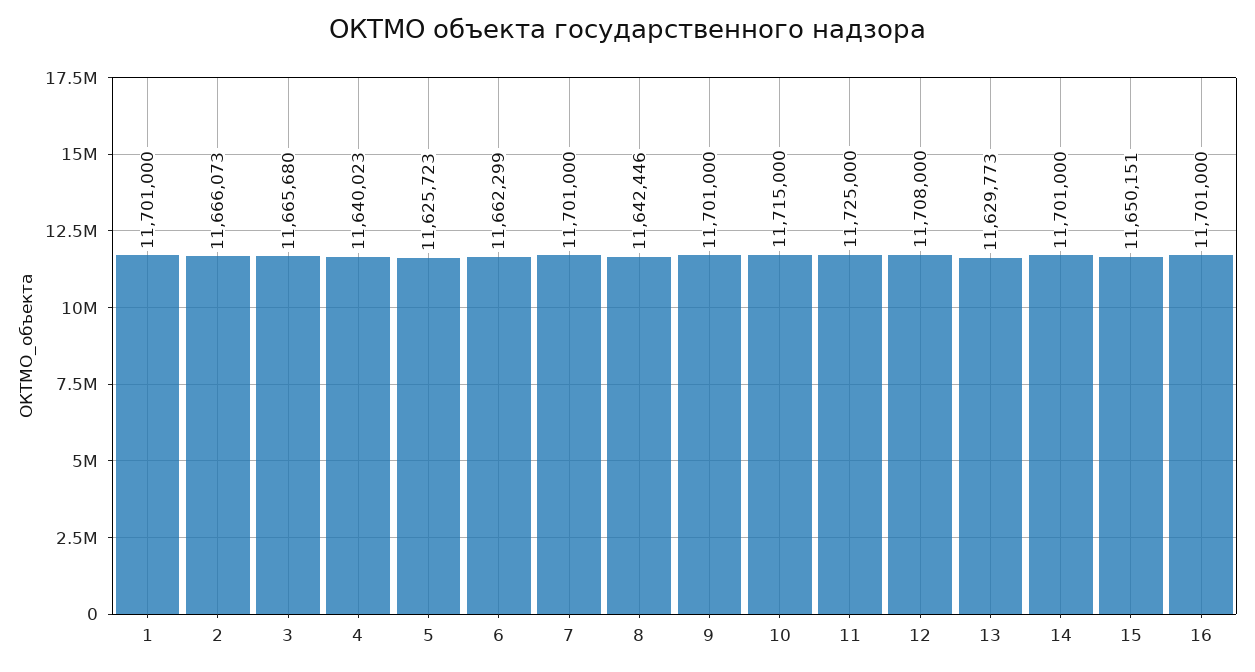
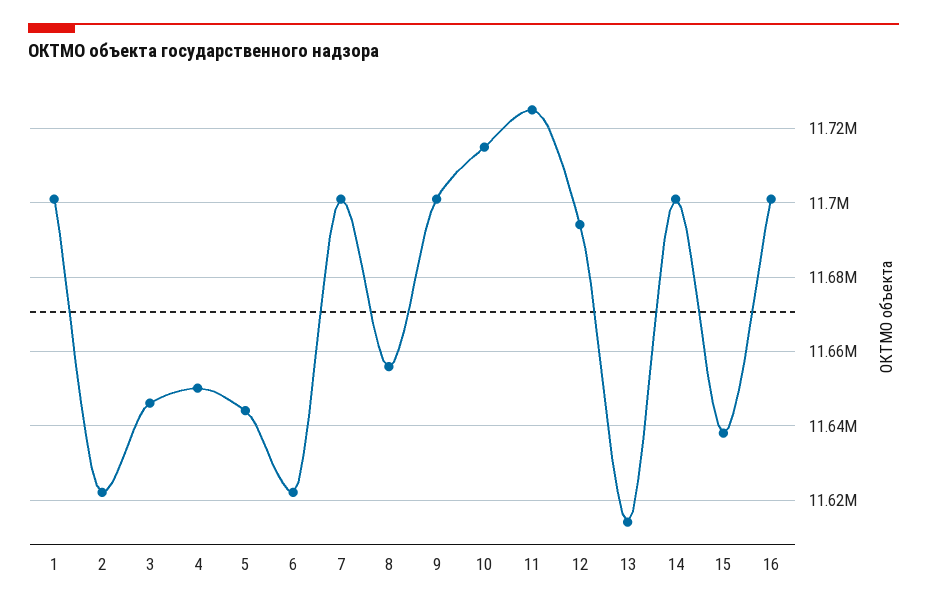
2: 11666073 -> 11622000
3: 11665680 -> 11646000
4: 11640023 -> 11650000
5: 11625723 -> 11644000
6: 11662299 -> 11622000
8: 11642446 -> 11656000
12: 11708000 -> 11694000
13: 11629773 -> 11614000
15: 11650151 -> 11638000

